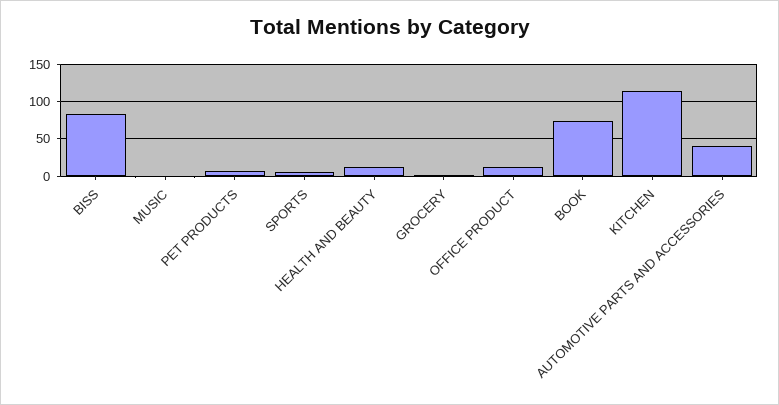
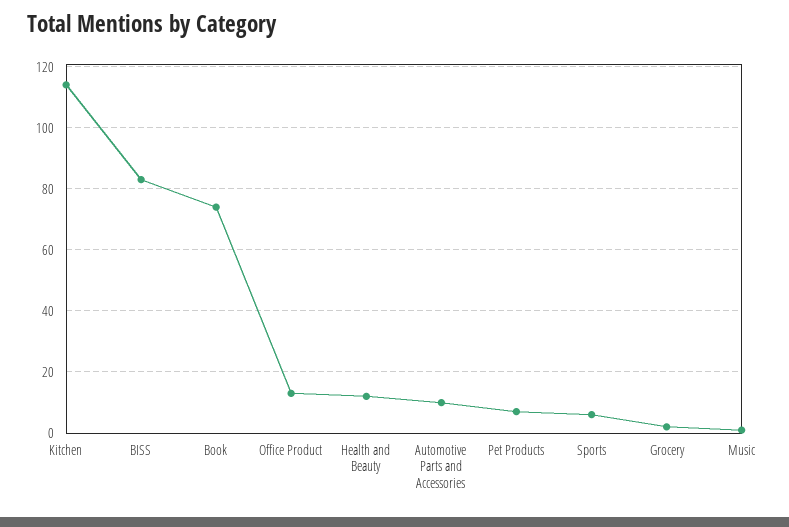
AUTOMOTIVE PARTS AND ACCESSORIES: 40 -> 10

